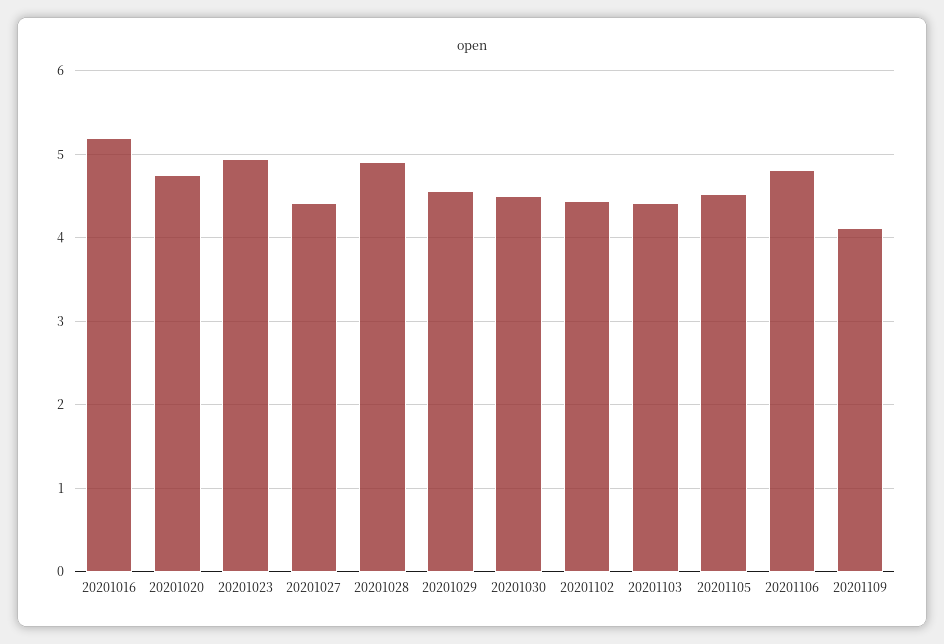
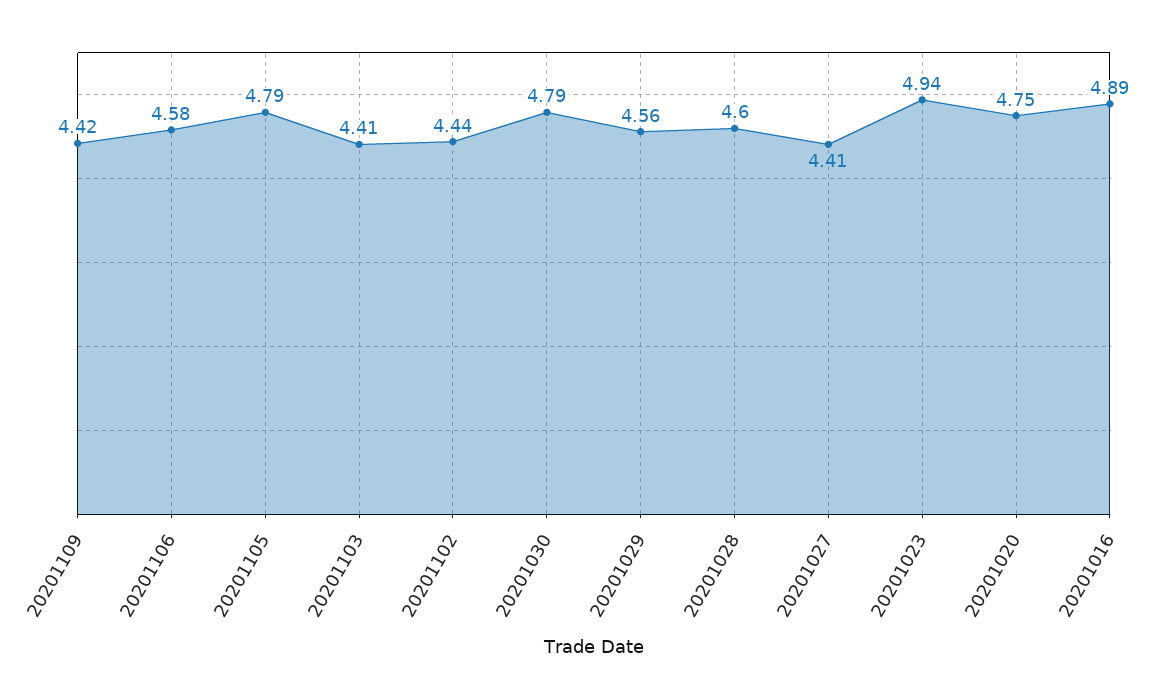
20201016: 5.2 -> 4.89
20201028: 4.9 -> 4.6
20201030: 4.5 -> 4.79
20201105: 4.5 -> 4.79
20201106: 4.8 -> 4.58
20201109: 4.1 -> 4.42

